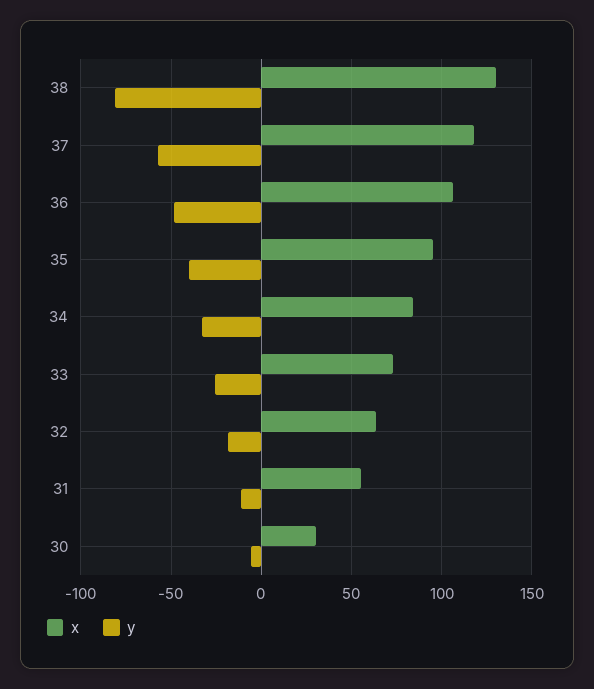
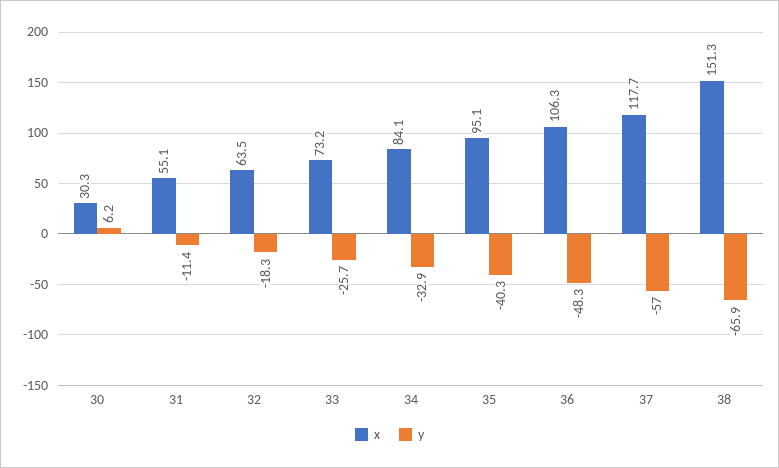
x, 38: 130 -> 151.3
y, 38: -80 -> -65.9
y, 30: -5 -> 6.2

